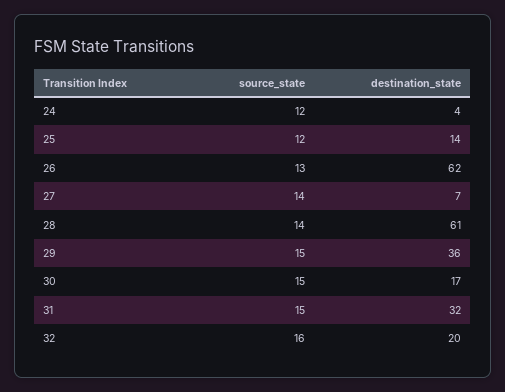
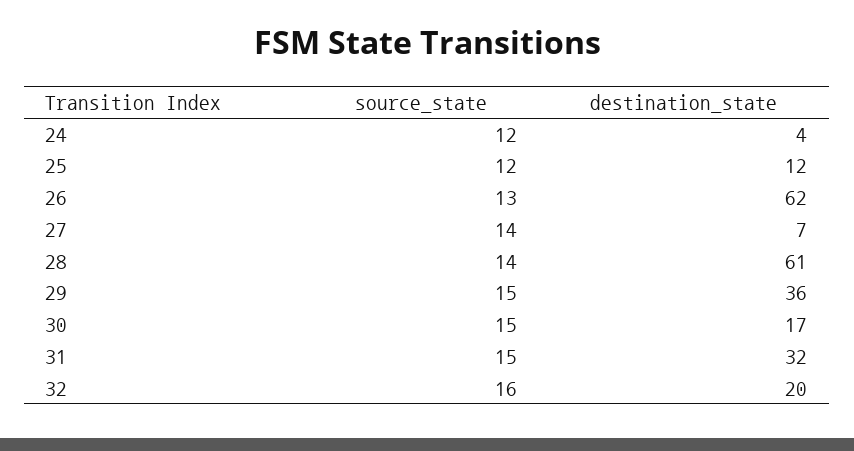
destination_state, 25: 14 -> 12

